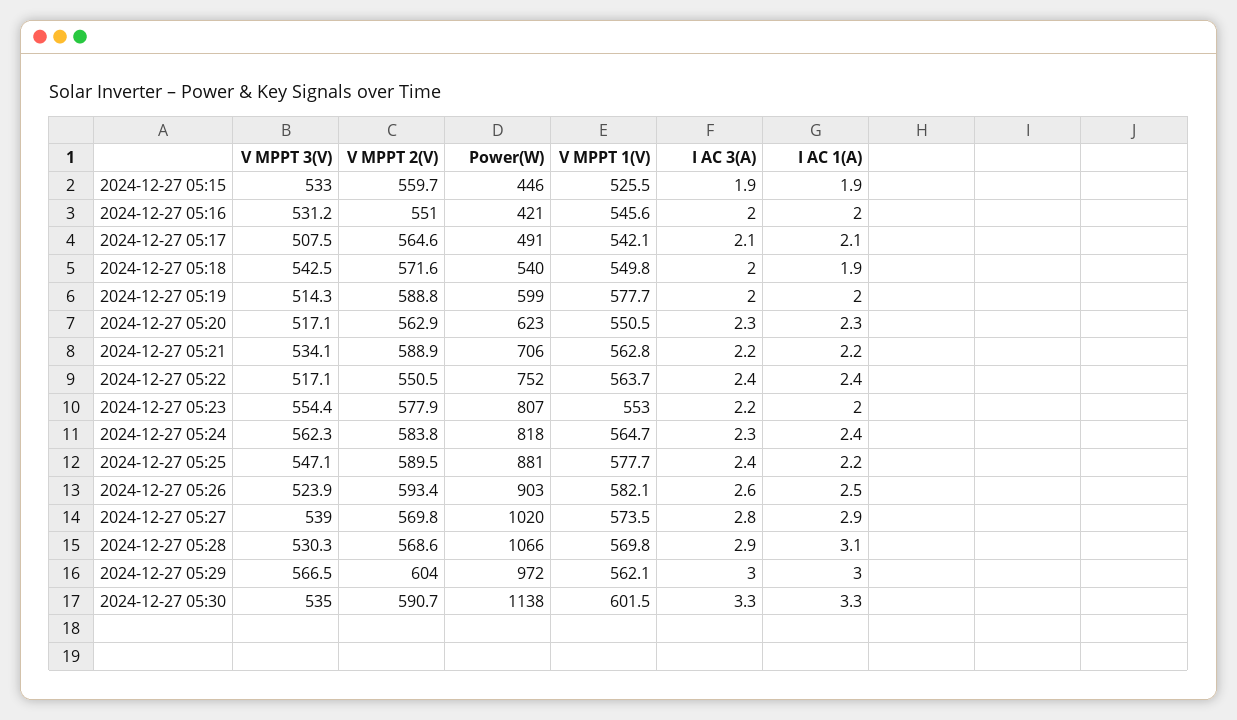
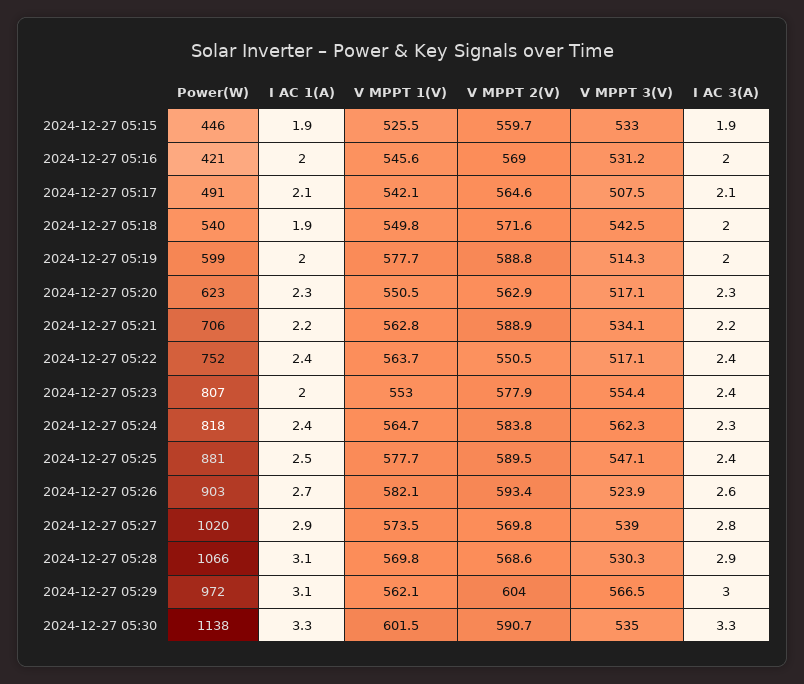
V MPPT 2(V), 2024-12-27 05:16: 551 -> 569
I AC 3(A), 2024-12-27 05:23: 2.2 -> 2.4
I AC 1(A), 2024-12-27 05:25: 2.2 -> 2.5
I AC 1(A), 2024-12-27 05:26: 2.5 -> 2.7
I AC 1(A), 2024-12-27 05:29: 3 -> 3.1

